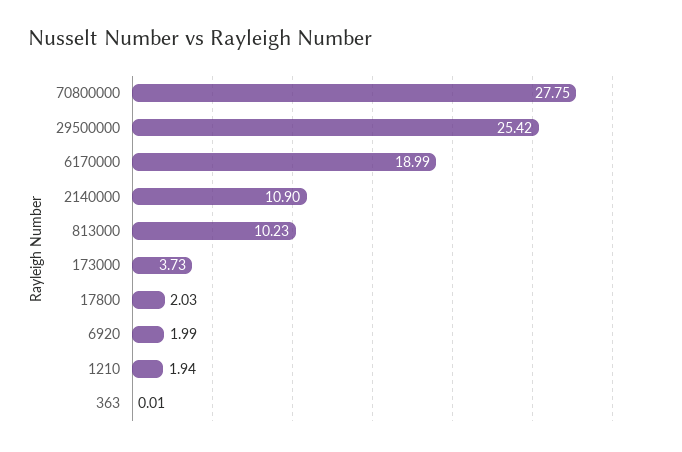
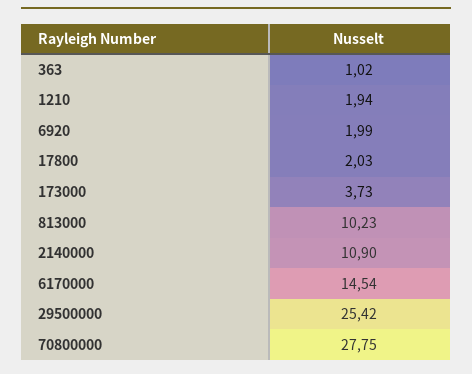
6170000: 18.99 -> 14.54
363: 0.01 -> 1.02

